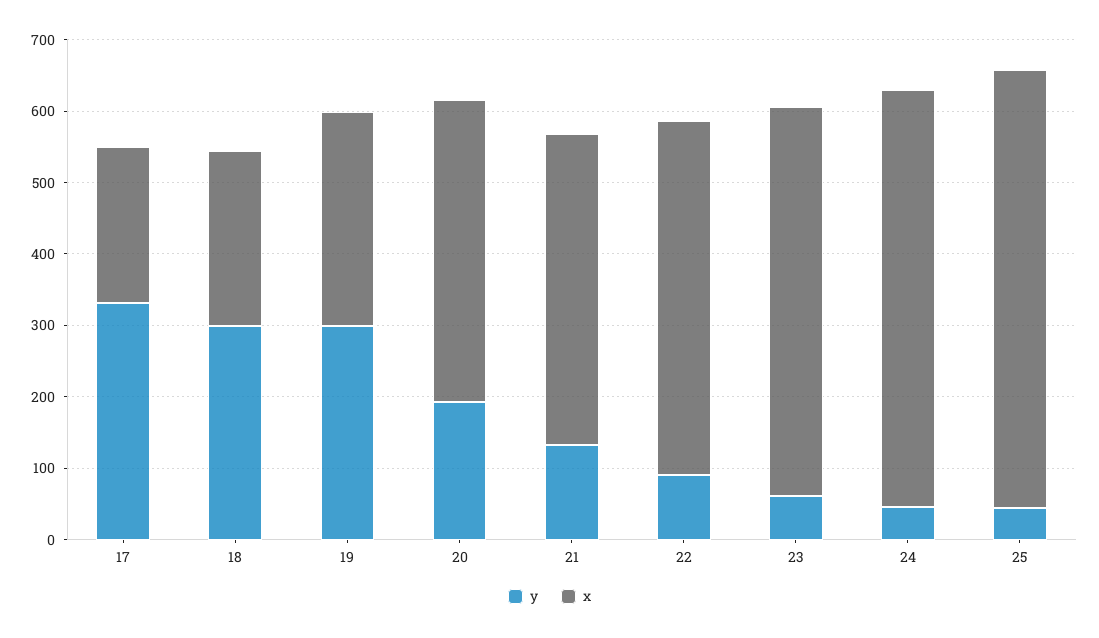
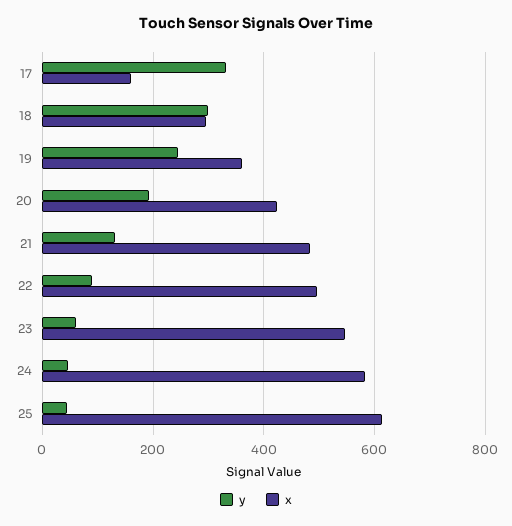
x, 17: 220 -> 160
x, 18: 240 -> 300
y, 19: 300 -> 240
x, 19: 300 -> 360
x, 21: 440 -> 480

